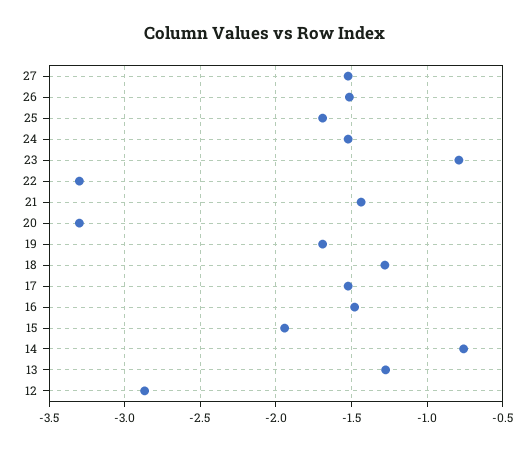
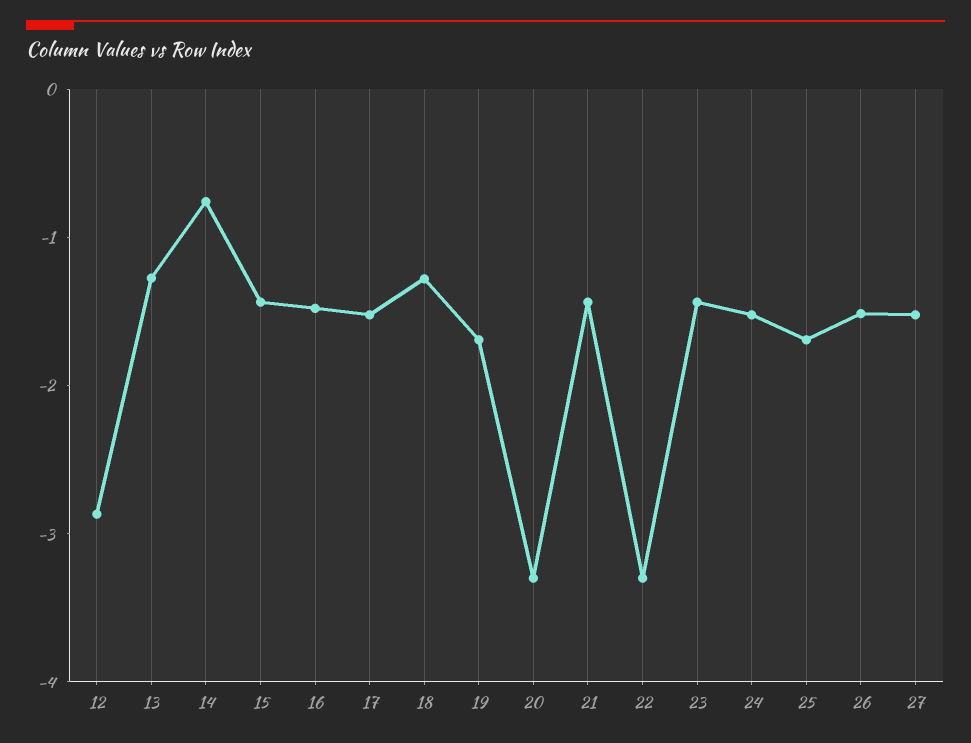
23: -0.8 -> -1.4
15: -1.95 -> -1.4

